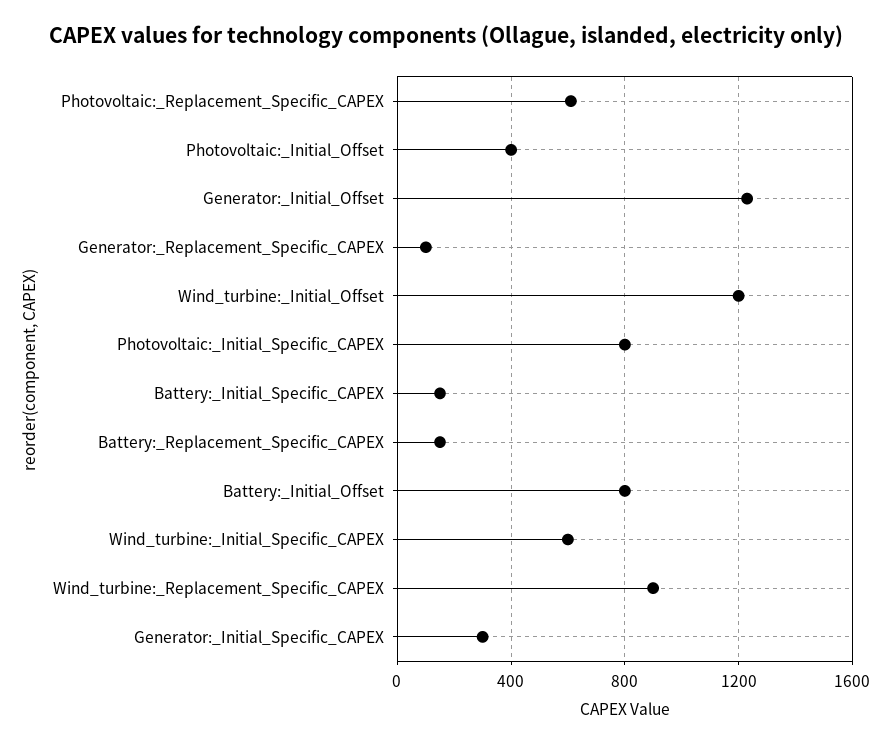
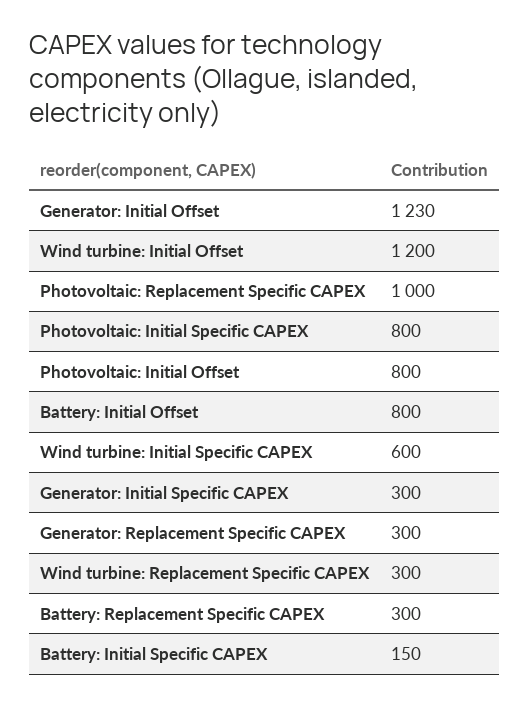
Photovoltaic:_Replacement_Specific_CAPEX: 600 -> 1000
Photovoltaic:_Initial_Offset: 400 -> 800
Generator:_Replacement_Specific_CAPEX: 100 -> 300
Battery:_Replacement_Specific_CAPEX: 150 -> 300
Wind_turbine:_Replacement_Specific_CAPEX: 900 -> 300

